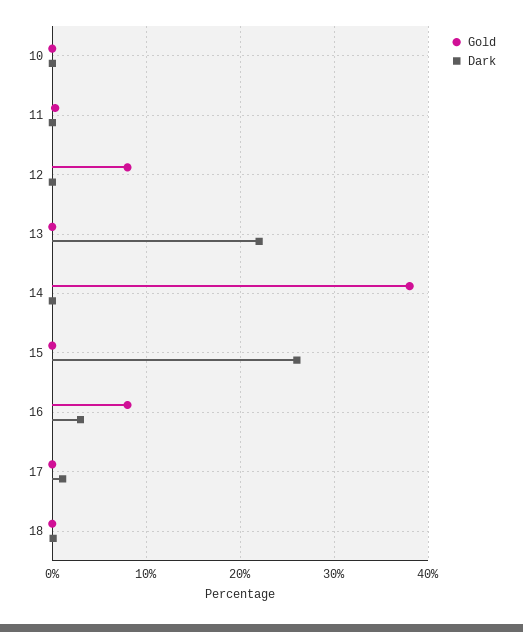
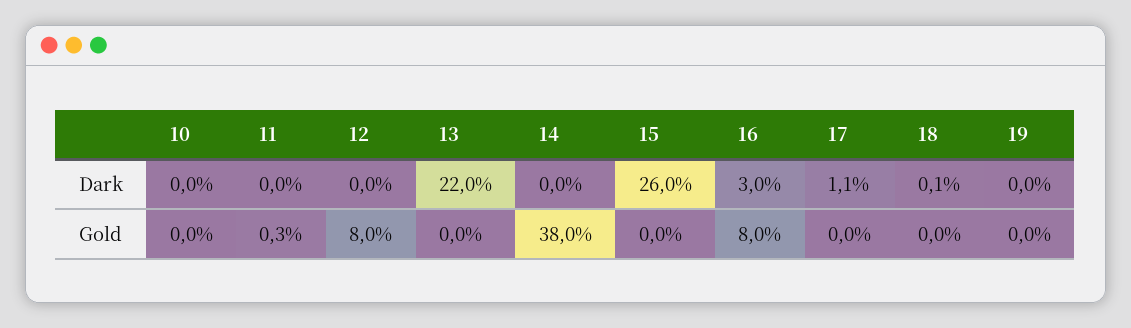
Dark, 19: none -> 0
Gold, 19: none -> 0

